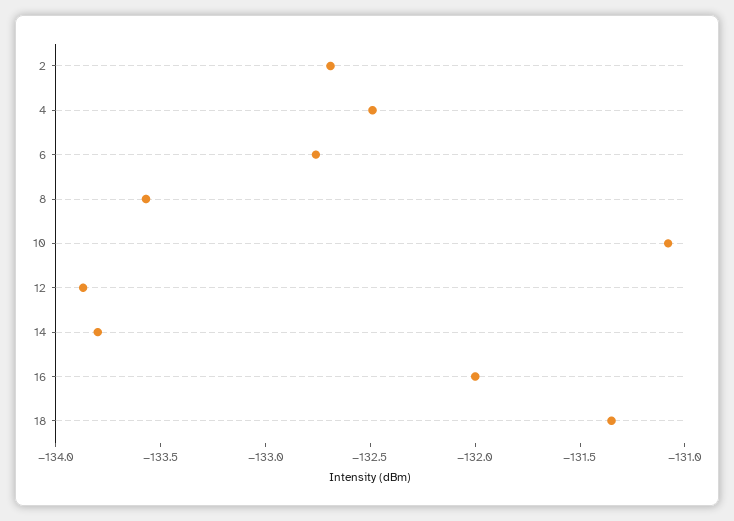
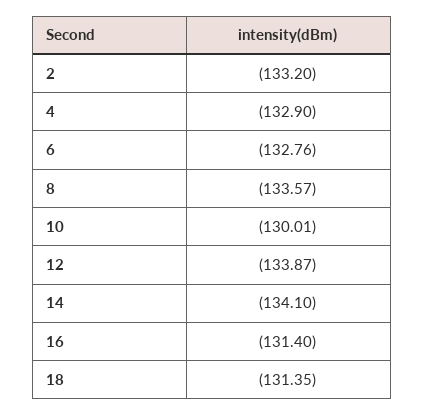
2: -132.7 -> -133.2
4: -132.5 -> -132.9
10: -131.1 -> -130.01
14: -133.8 -> -134.1
16: -132 -> -131.4

